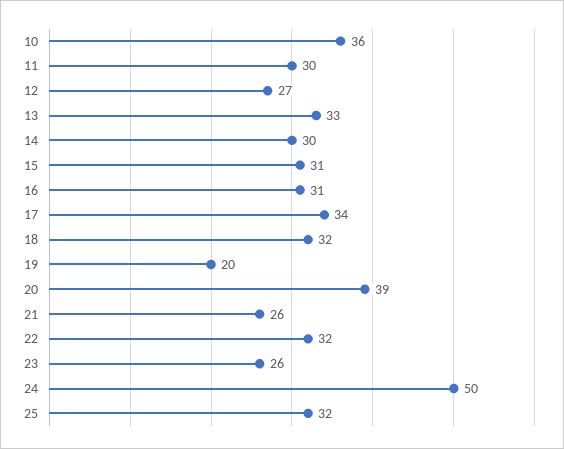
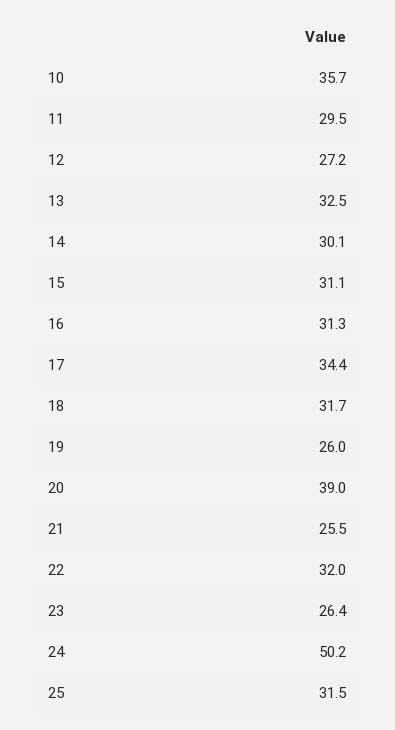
19: 20 -> 26

